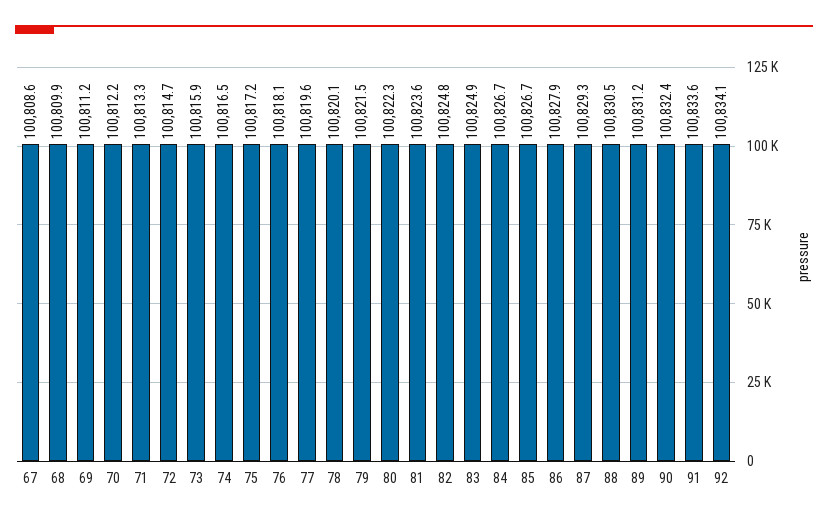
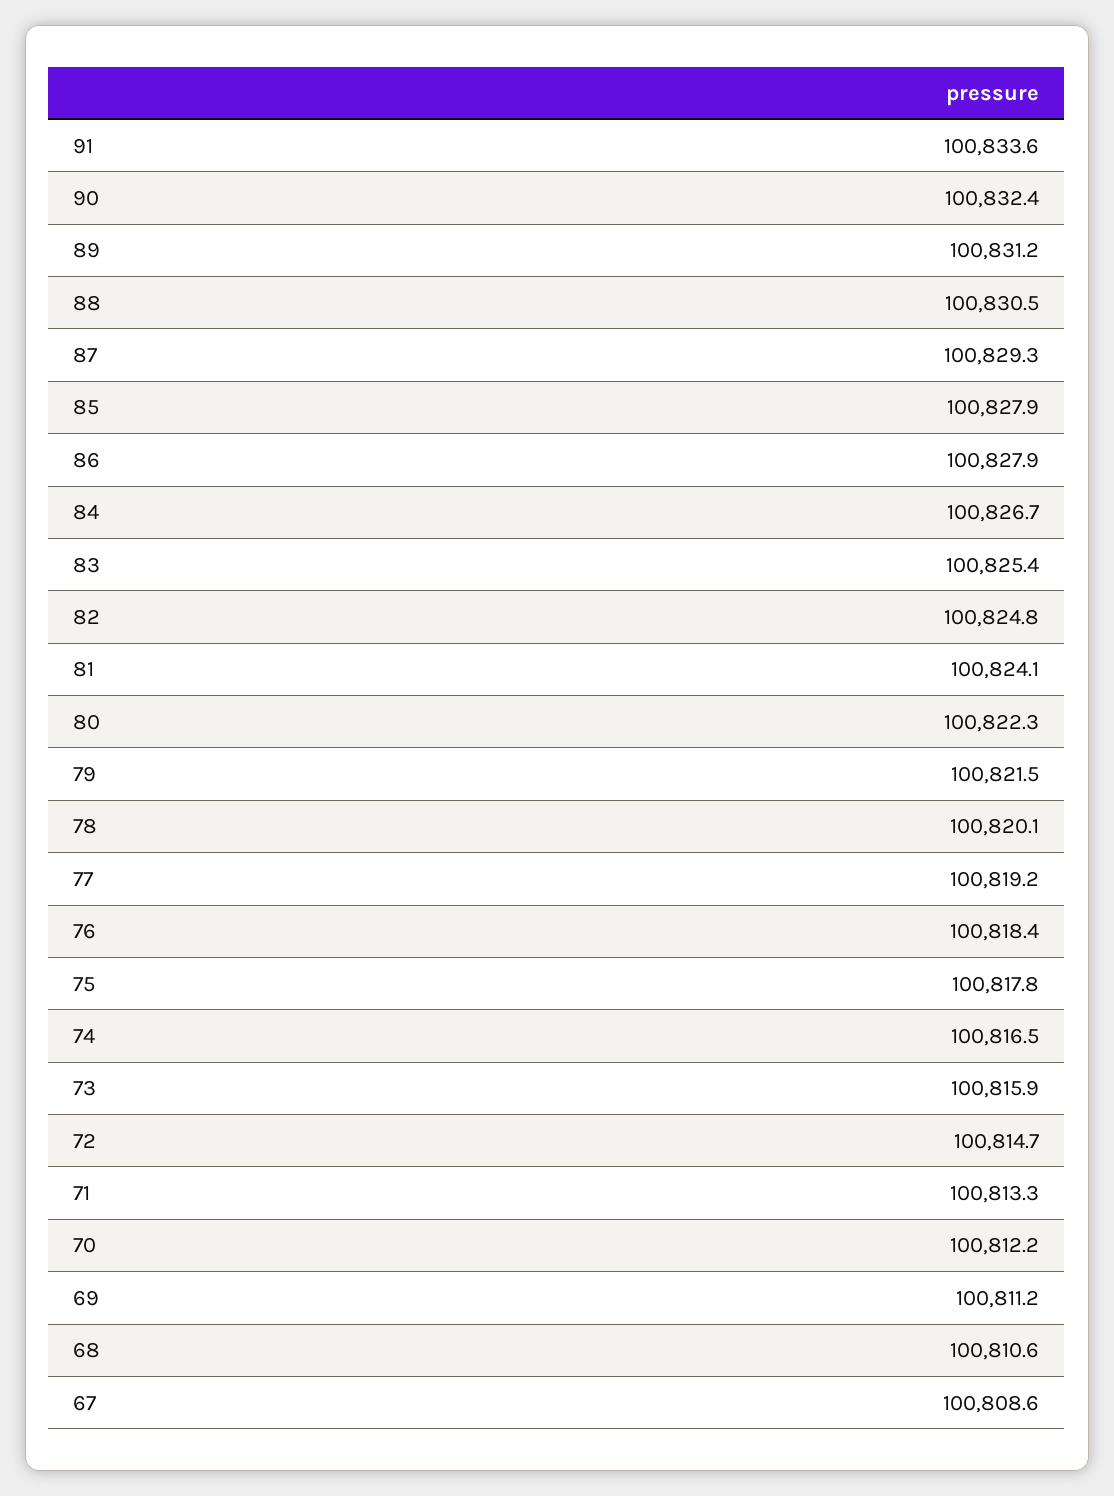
68: 100809.9 -> 100810.6
75: 100817.2 -> 100817.8
76: 100818.1 -> 100818.4
77: 100819.6 -> 100819.2
81: 100823.6 -> 100824.1
83: 100824.9 -> 100825.4
85: 100826.7 -> 100827.9
92: 100834.1 -> none

